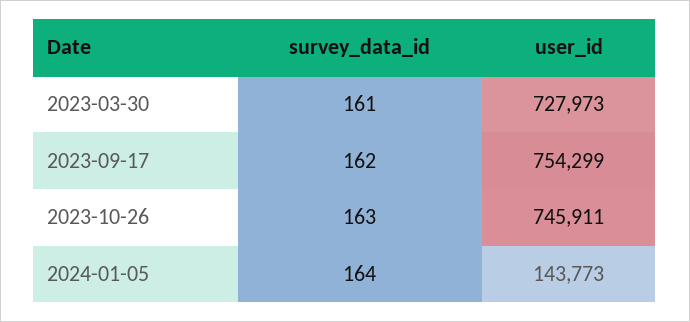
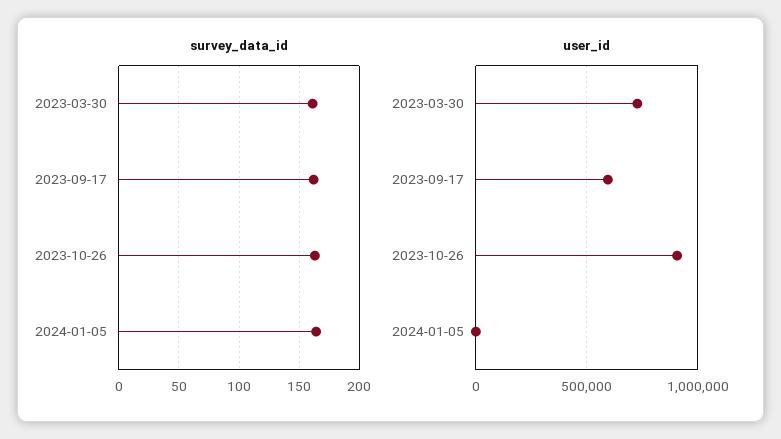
user_id, 2023-09-17: 754299 -> 600000
user_id, 2023-10-26: 745911 -> 900000
user_id, 2024-01-05: 143773 -> 0

